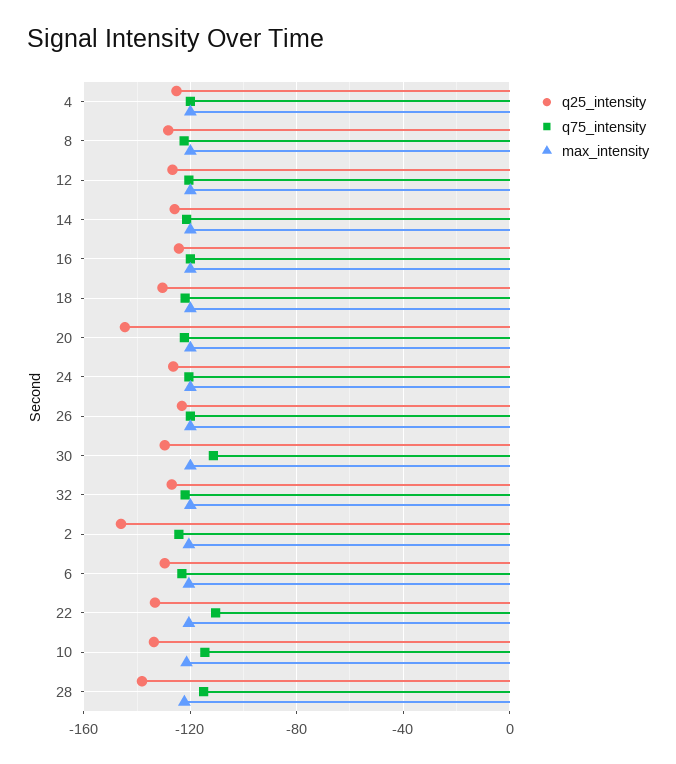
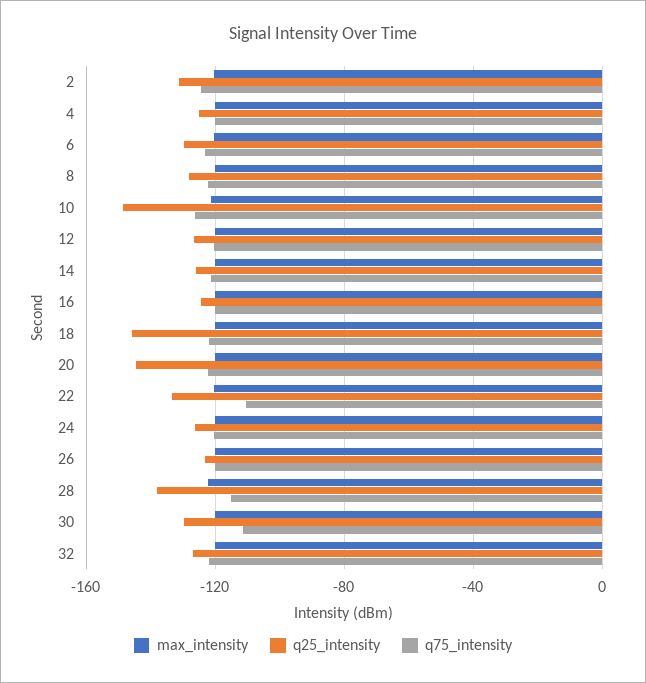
q25_intensity, 18: -130 -> -145
q25_intensity, 2: -145 -> -130
q25_intensity, 10: -135 -> -150
q75_intensity, 10: -115 -> -125

